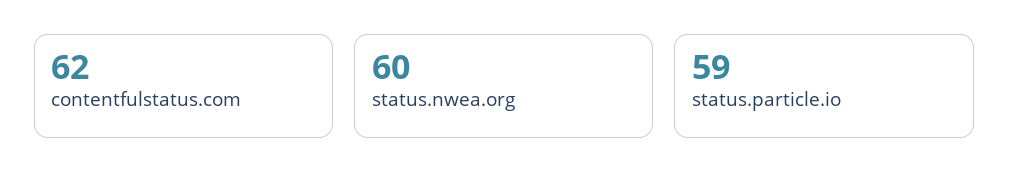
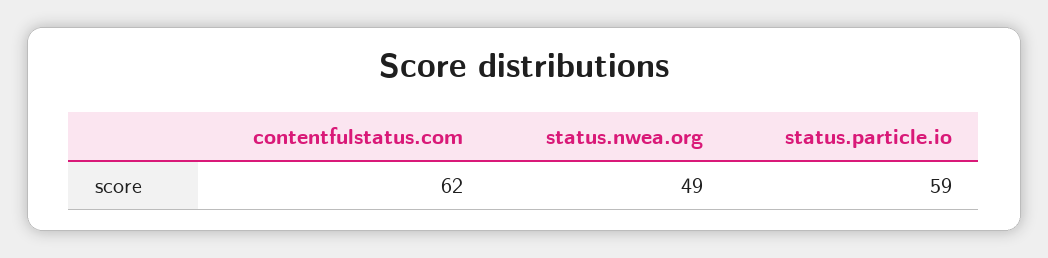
status.nwea.org: 60 -> 49

